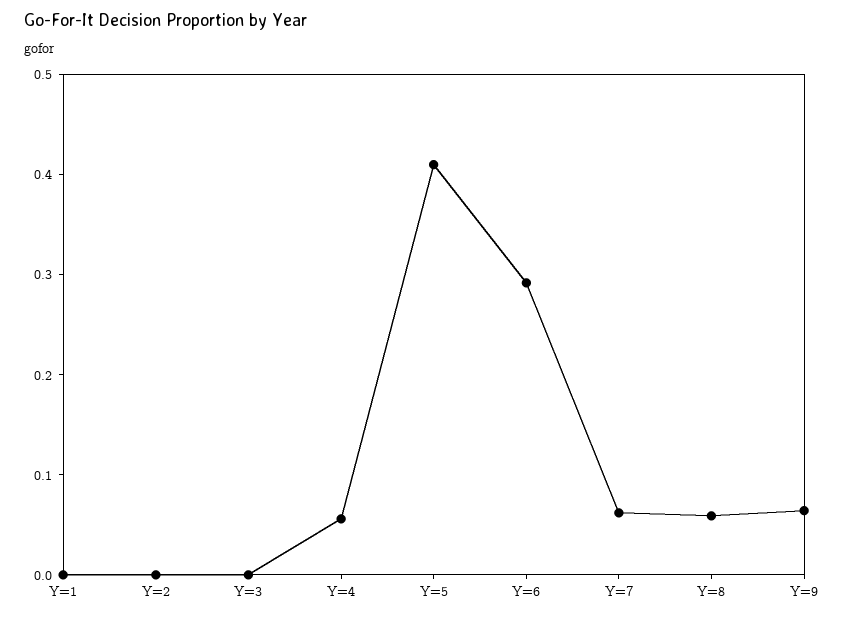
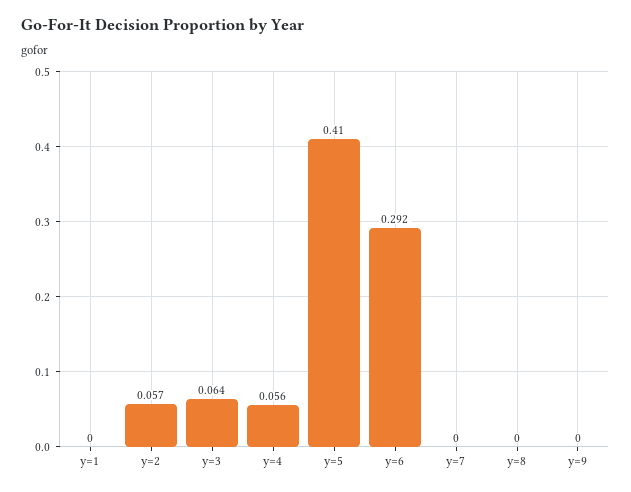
Y=2: 0 -> 0.057
Y=3: 0 -> 0.064
Y=7: 0.06 -> 0
Y=8: 0.06 -> 0
Y=9: 0.06 -> 0

